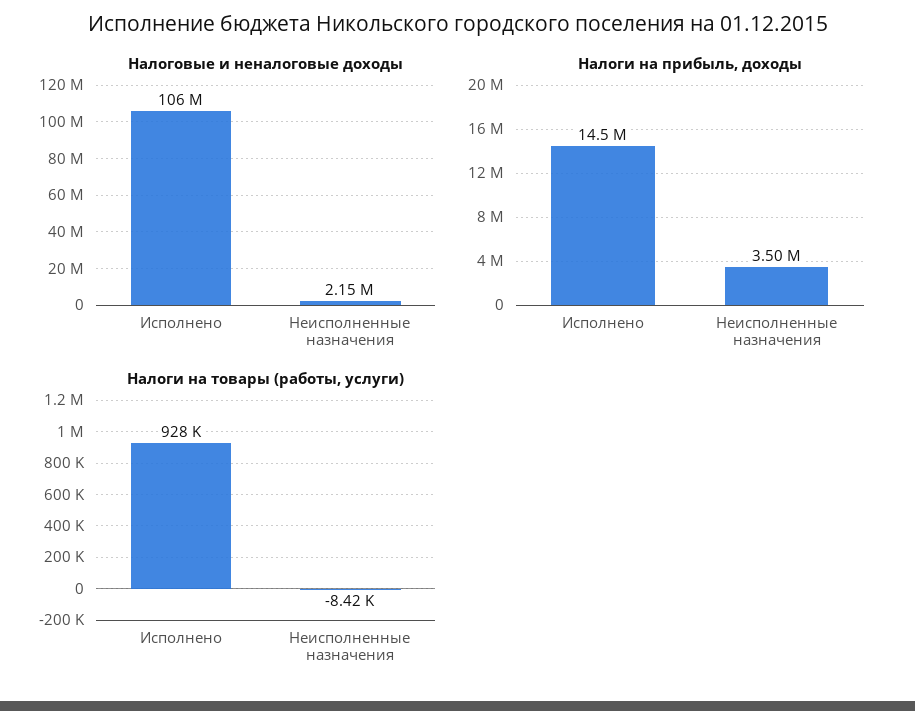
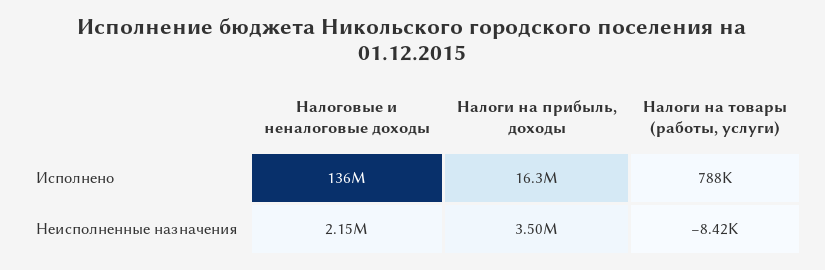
Налоговые и неналоговые доходы, Исполнено: 106000000 -> 136000000
Налоги на прибыль, доходы, Исполнено: 14500000 -> 16300000
Налоги на товары (работы, услуги), Исполнено: 928000 -> 788000

